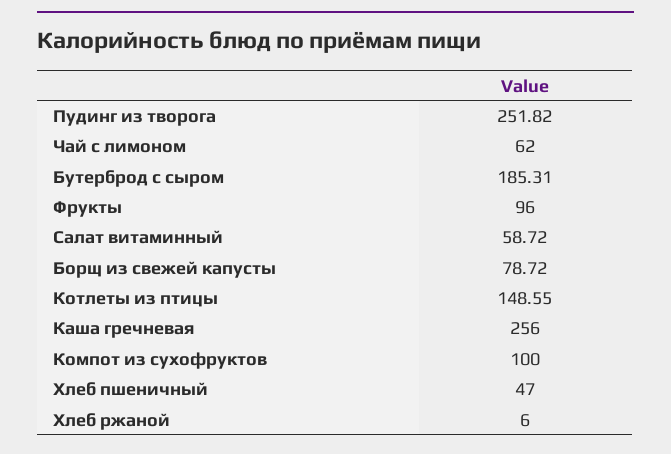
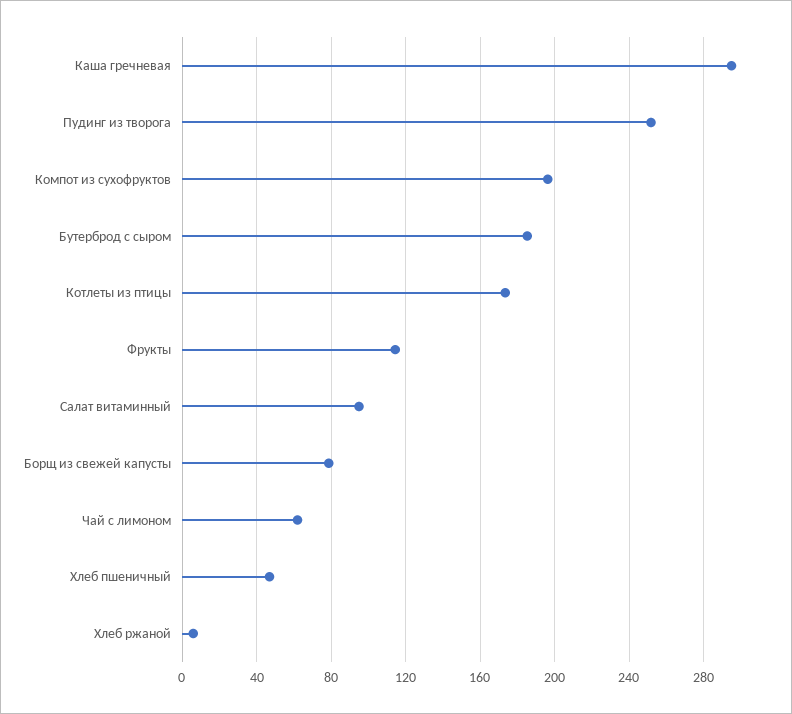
Фрукты: 96 -> 115
Салат витаминный: 58.72 -> 95
Котлеты из птицы: 148.55 -> 175
Каша гречневая: 256 -> 295
Компот из сухофруктов: 100 -> 195

